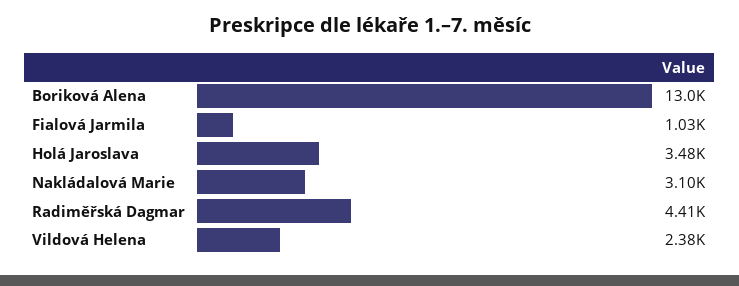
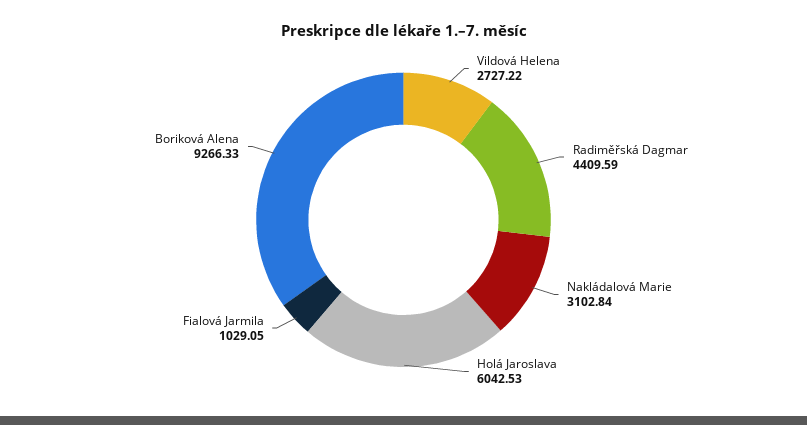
Boriková Alena: 13000 -> 9266.33
Holá Jaroslava: 3480 -> 6042.53
Vildová Helena: 2380 -> 2727.22

